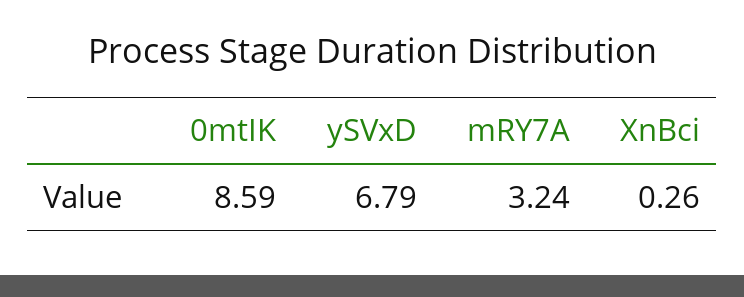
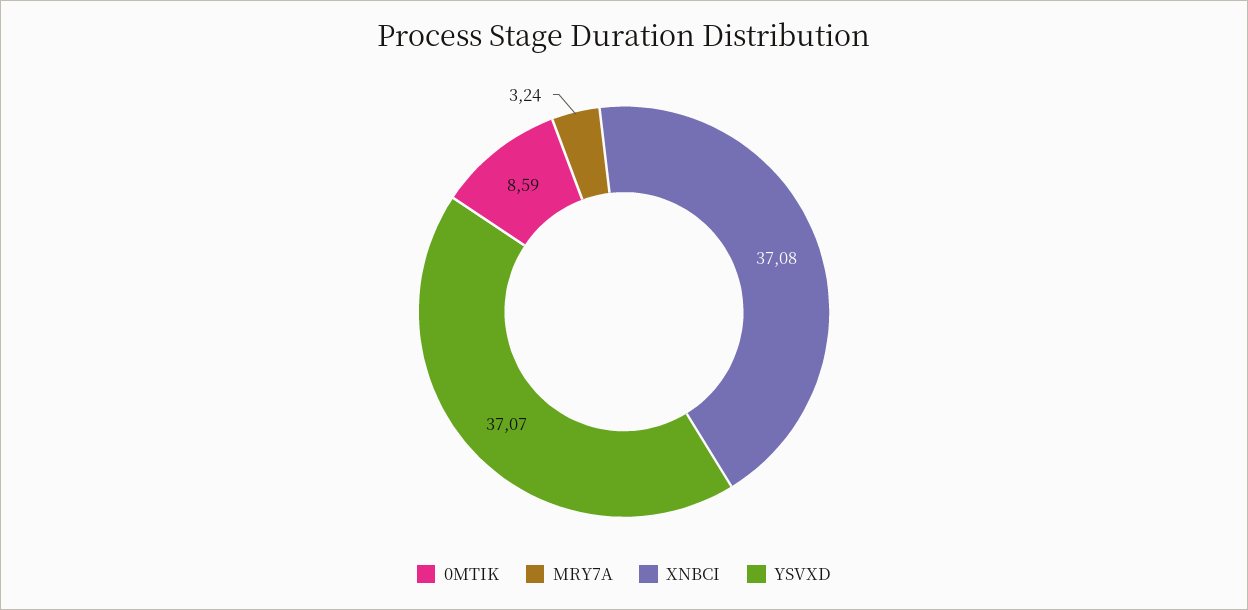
ySVxD: 6.79 -> 37.07
XnBci: 0.26 -> 37.08

